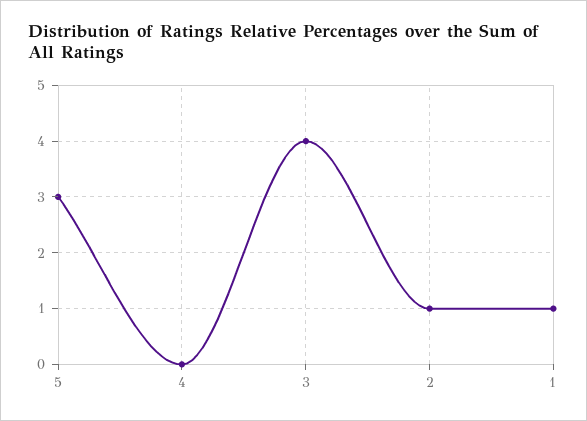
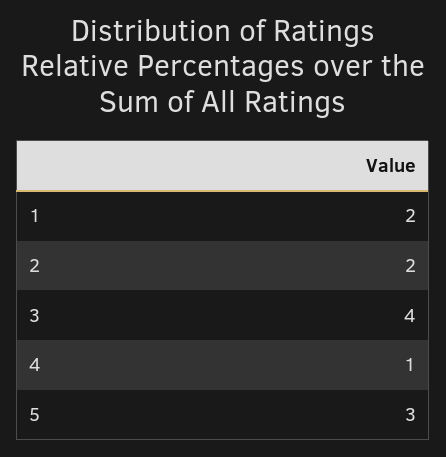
4: 0 -> 1
2: 1 -> 2
1: 1 -> 2

